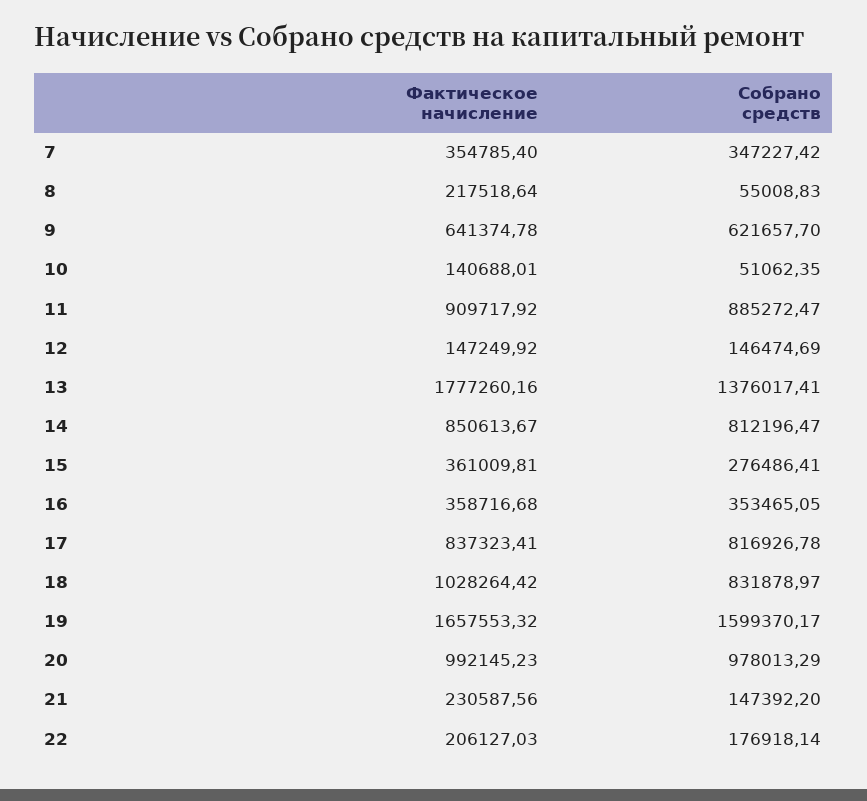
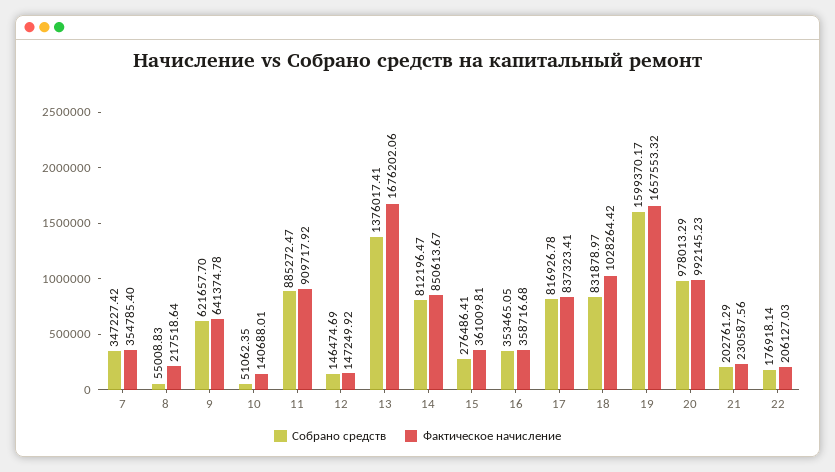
Фактическое начисление, 13: 1777260.16 -> 1676202.06
Собрано средств, 21: 147392.2 -> 202761.29

